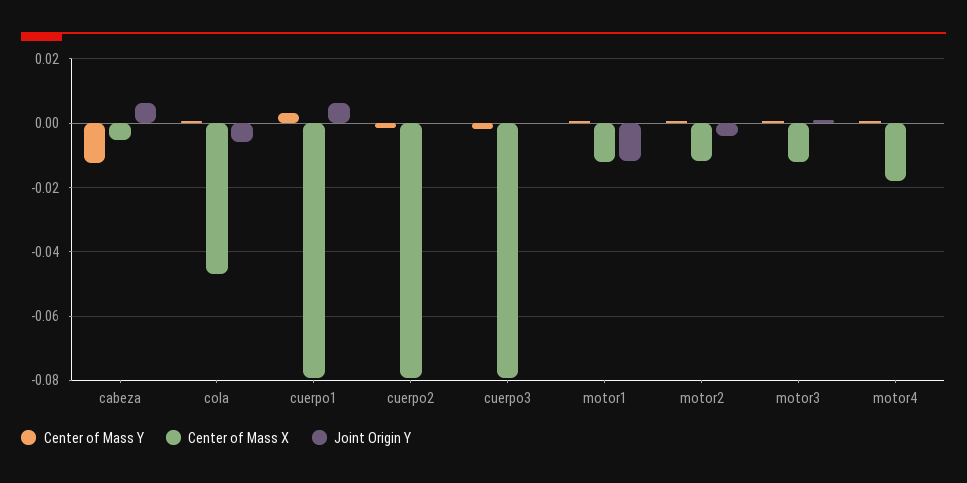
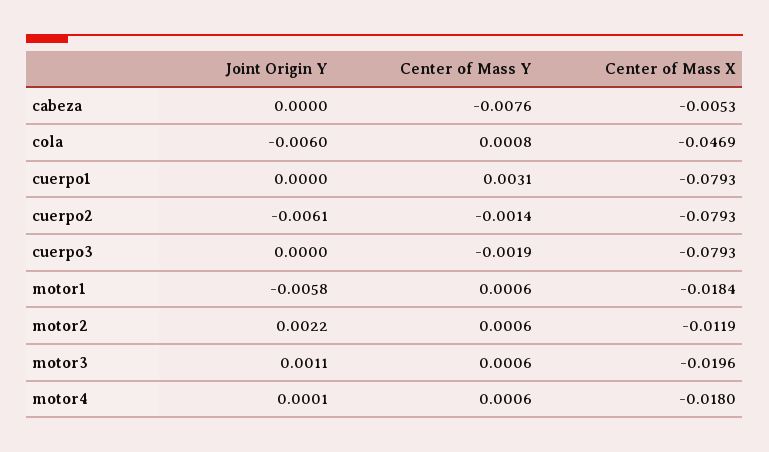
Center of Mass Y, cabeza: -0.012 -> -0.0076
Joint Origin Y, cabeza: 0.006 -> 0
Joint Origin Y, cuerpo1: 0.006 -> 0
Joint Origin Y, cuerpo2: 0 -> -0.0061
Center of Mass X, motor1: -0.012 -> -0.0184
Joint Origin Y, motor1: -0.012 -> -0.0058
Joint Origin Y, motor2: -0.004 -> 0.0022
Center of Mass X, motor3: -0.012 -> -0.0196

